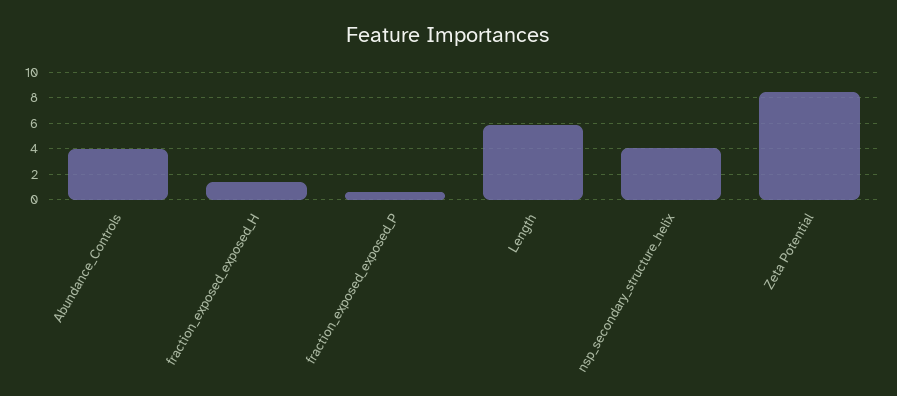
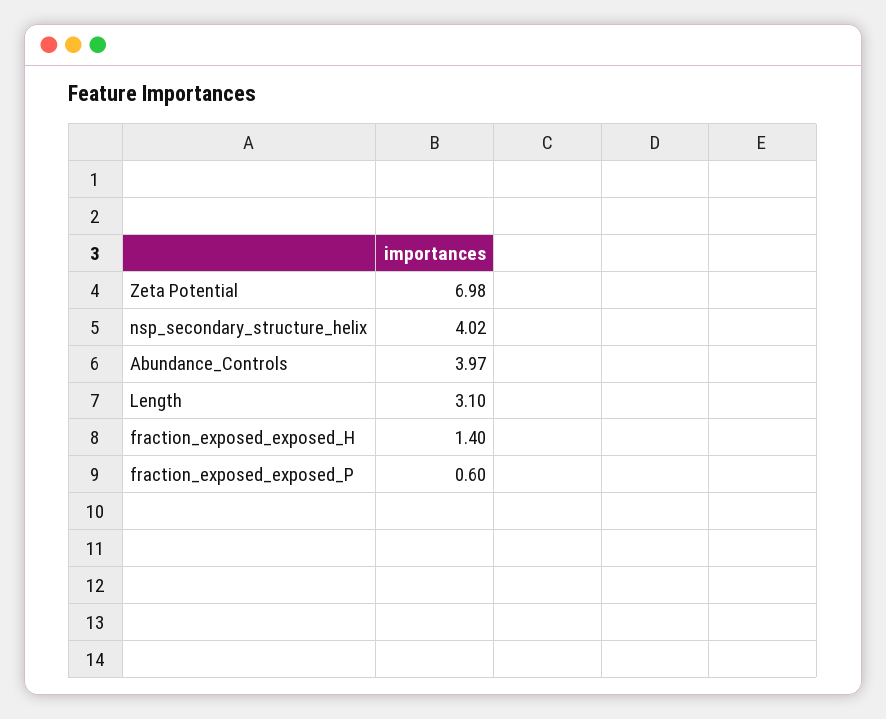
Length: 6 -> 3.1
Zeta Potential: 8.5 -> 6.98

